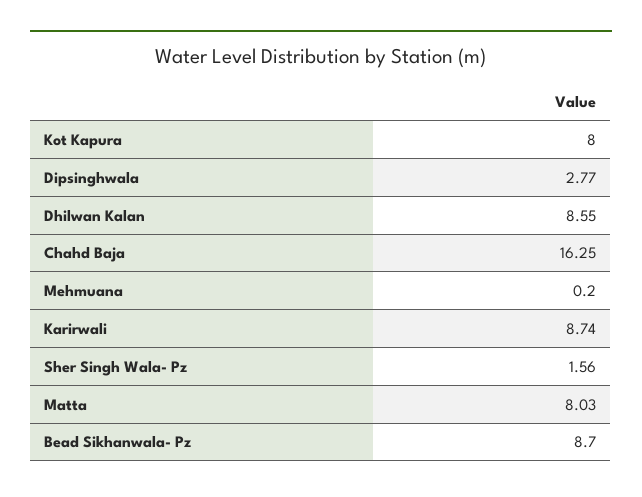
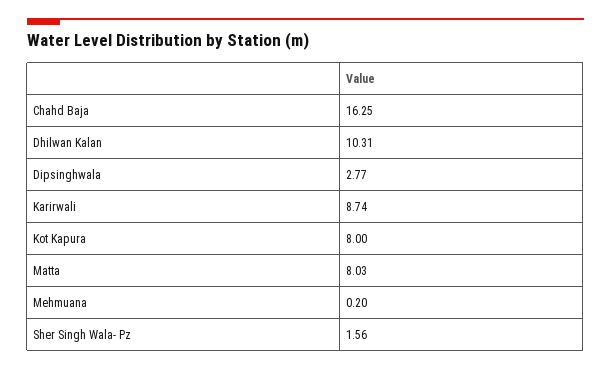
Dhilwan Kalan: 8.55 -> 10.31
Bead Sikhanwala- Pz: 8.7 -> none

